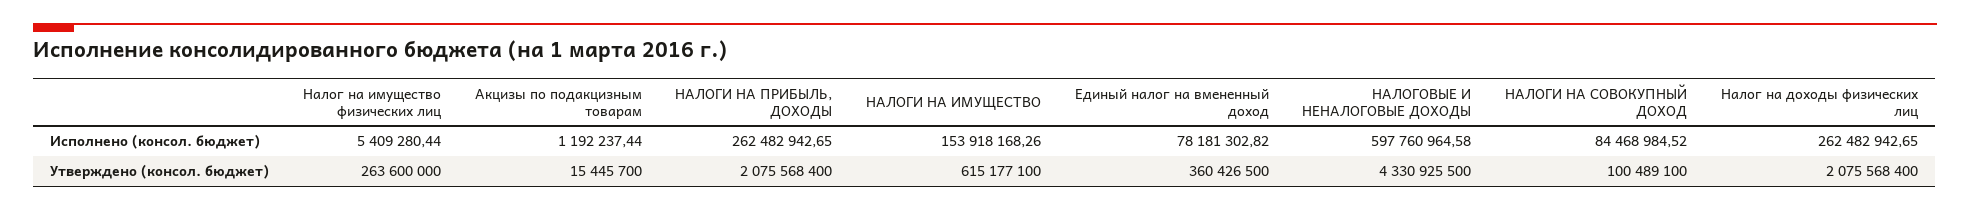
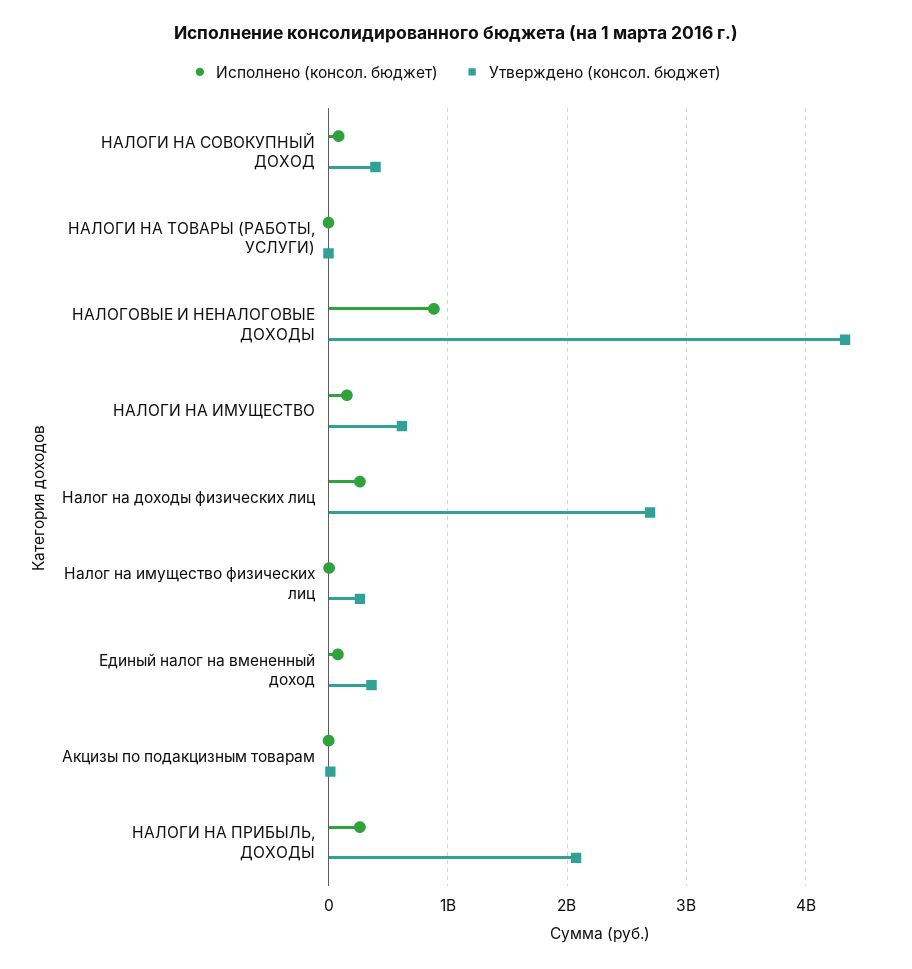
Исполнено (консол. бюджет), НАЛОГОВЫЕ И НЕНАЛОГОВЫЕ ДОХОДЫ: 597760964.58 -> 900000000
Утверждено (консол. бюджет), НАЛОГИ НА СОВОКУПНЫЙ ДОХОД: 100489100 -> 400000000
Утверждено (консол. бюджет), Налог на доходы физических лиц: 2075568400 -> 2700000000
Исполнено (консол. бюджет), НАЛОГИ НА ТОВАРЫ (РАБОТЫ, УСЛУГИ): none -> 0
Утверждено (консол. бюджет), НАЛОГИ НА ТОВАРЫ (РАБОТЫ, УСЛУГИ): none -> 0

